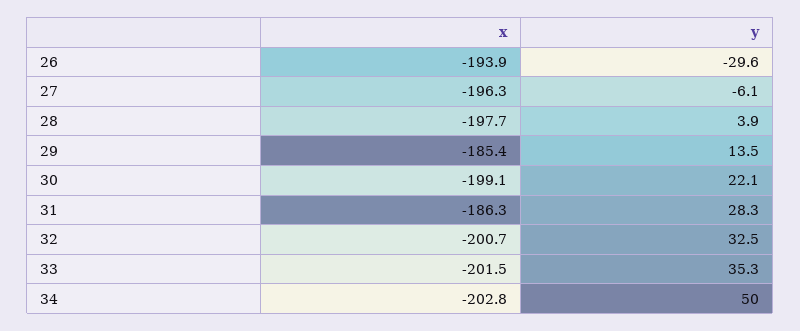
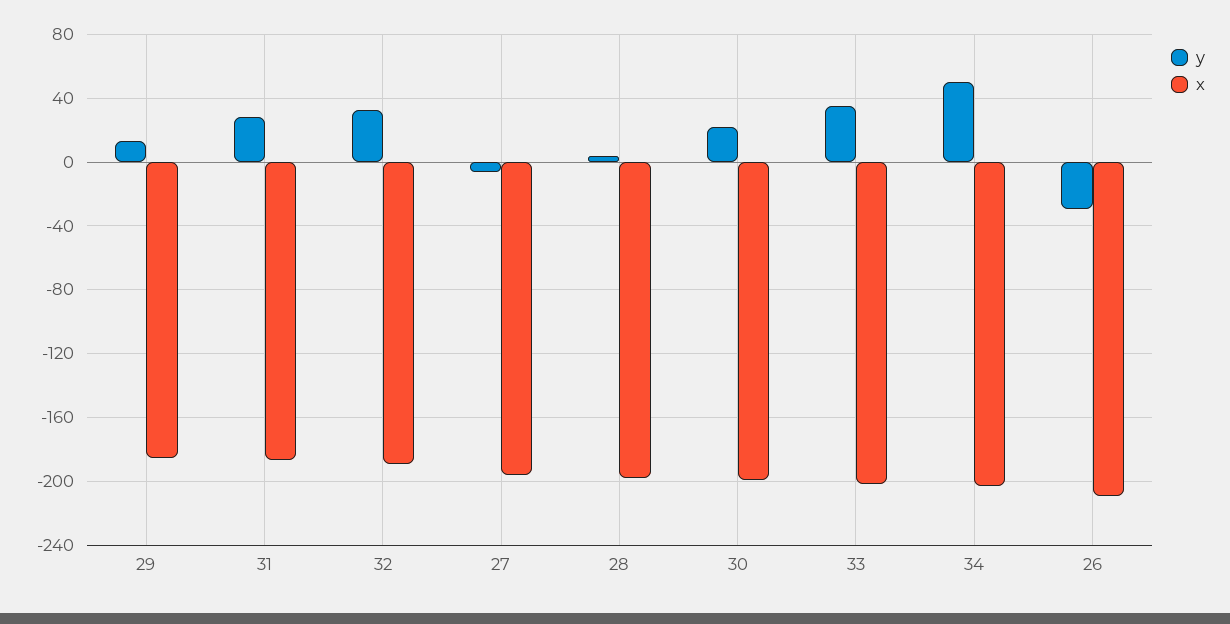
x, 26: -193.9 -> -210
x, 32: -200.7 -> -190

